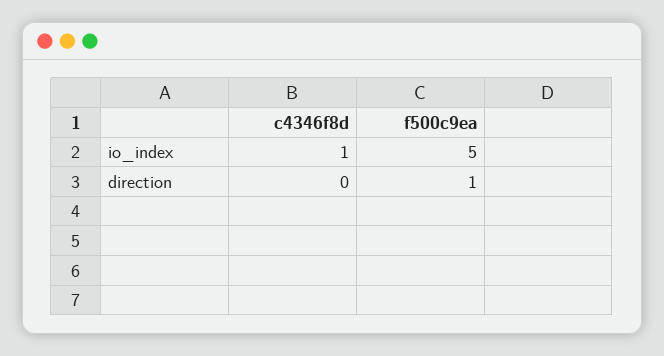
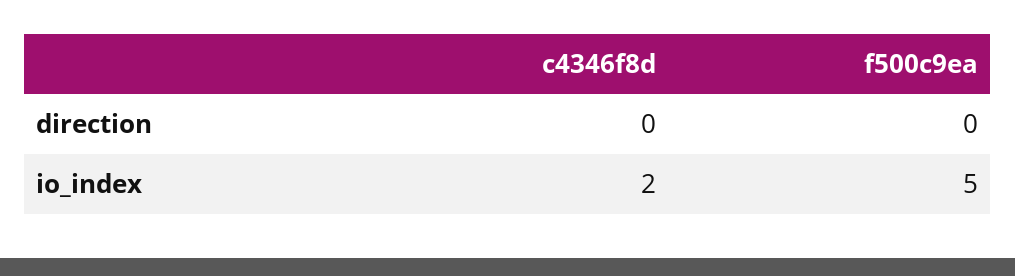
c4346f8d, io_index: 1 -> 2
f500c9ea, direction: 1 -> 0

